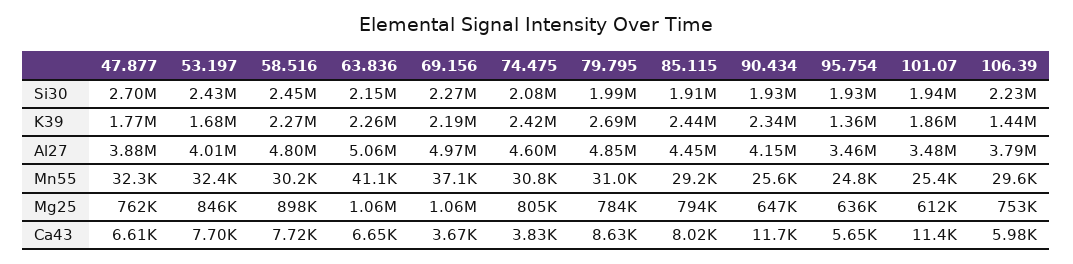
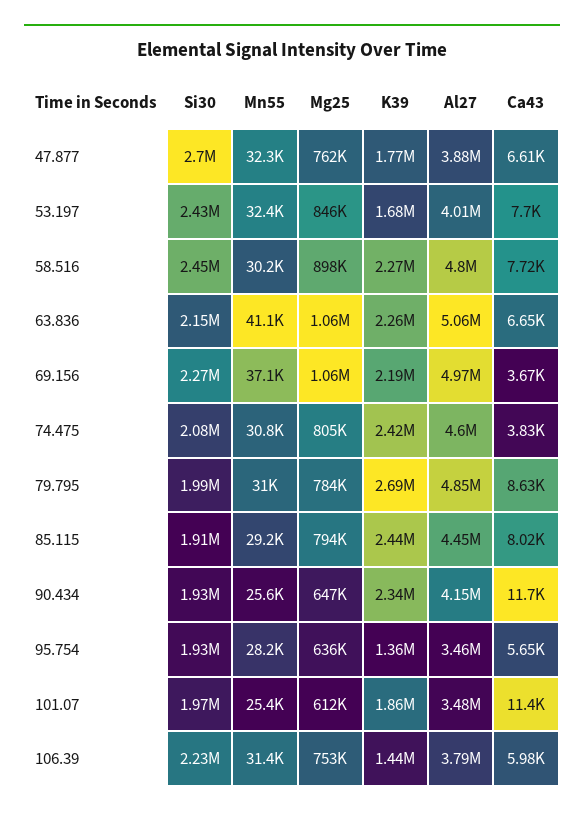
101.07, Si30: 1940000 -> 1970000
95.754, Mn55: 24800 -> 28200
106.39, Mn55: 29600 -> 31400

